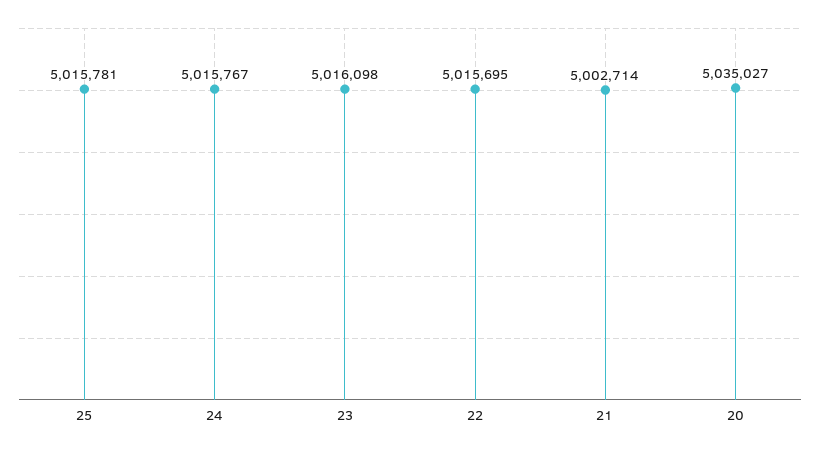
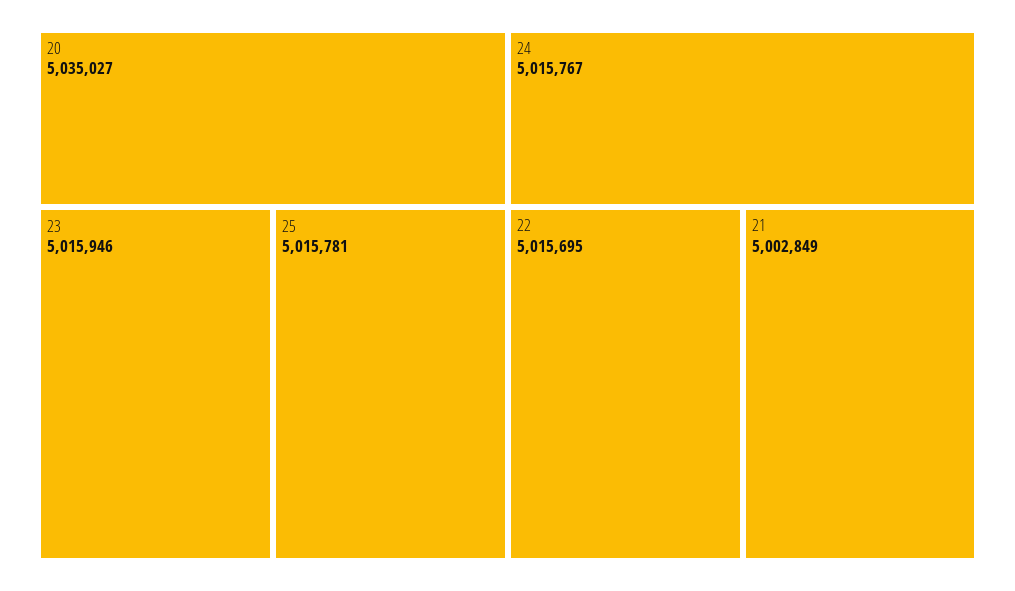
23: 5016098 -> 5015946
21: 5002714 -> 5002849

